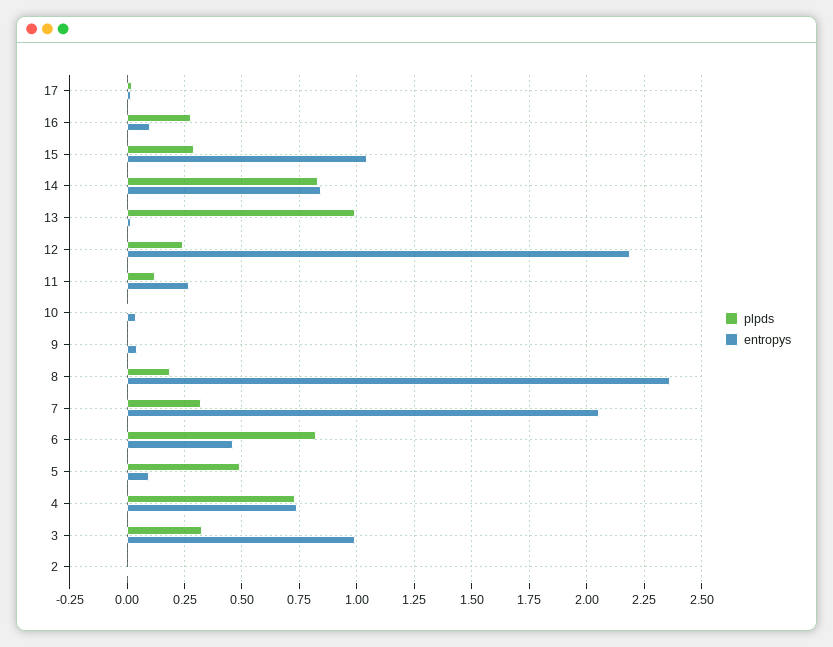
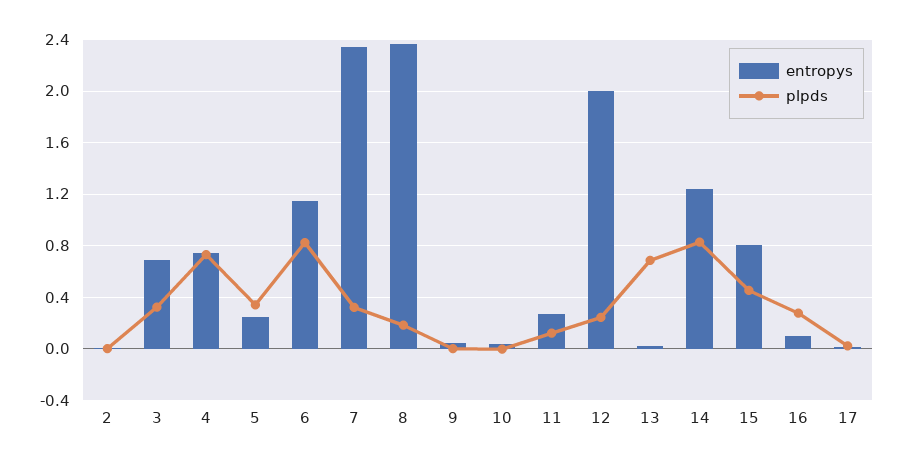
plpds, 15: 0.3 -> 0.45
entropys, 15: 1.05 -> 0.8
entropys, 14: 0.85 -> 1.25
plpds, 13: 1 -> 0.7
entropys, 12: 2.2 -> 2
entropys, 7: 2.05 -> 2.35
entropys, 6: 0.45 -> 1.15
plpds, 5: 0.5 -> 0.35
entropys, 5: 0.1 -> 0.25
entropys, 3: 1 -> 0.7

